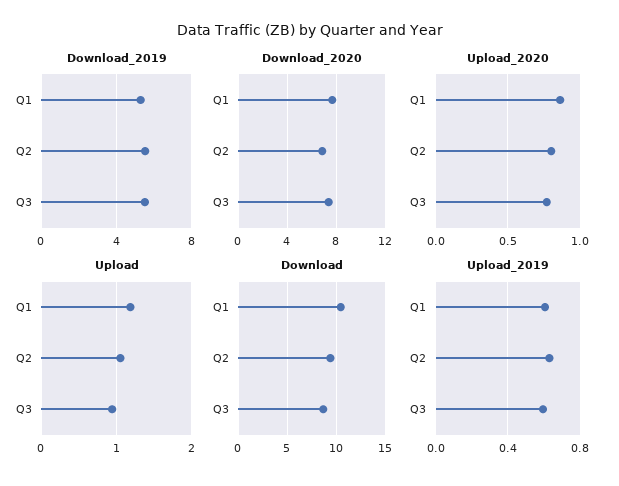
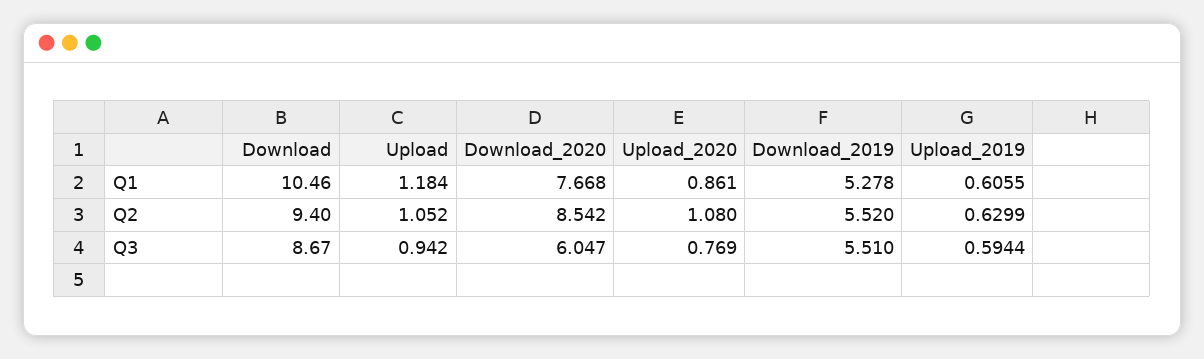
Download_2020, Q2: 7 -> 8.542
Download_2020, Q3: 7.5 -> 6.047
Upload_2020, Q2: 0.8 -> 1.08

